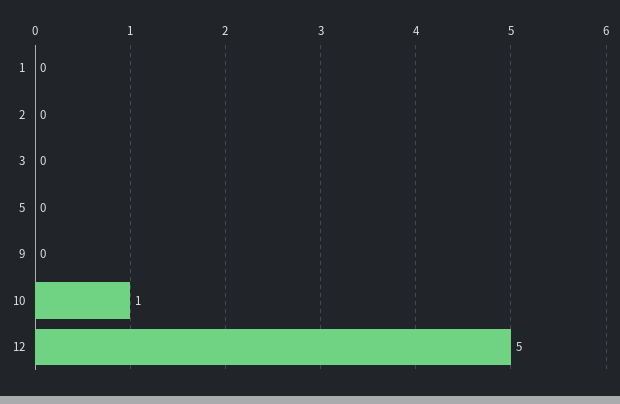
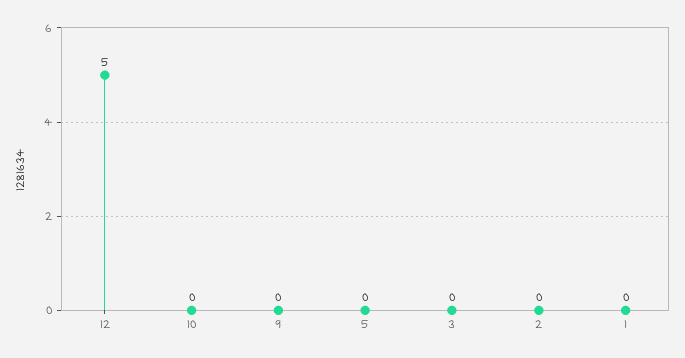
10: 1 -> 0

